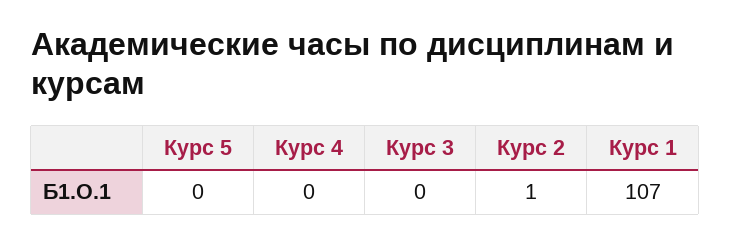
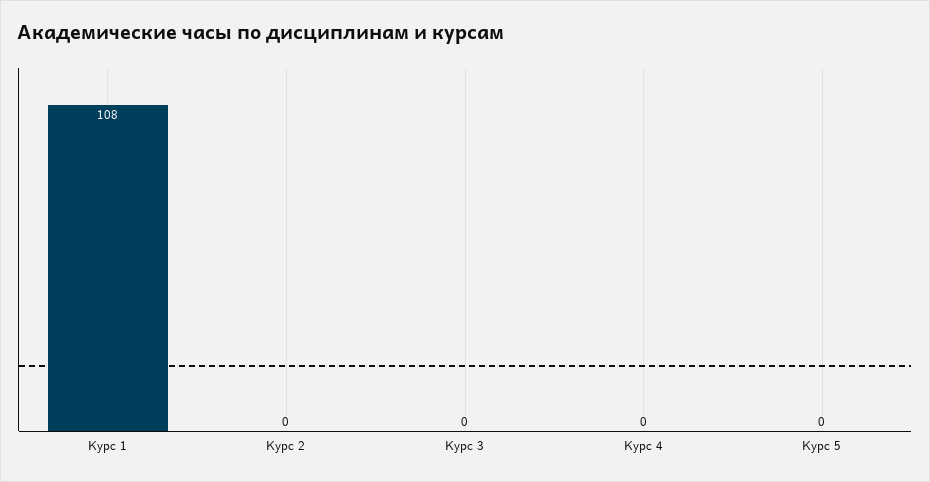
Курс 2: 1 -> 0
Курс 1: 107 -> 108

